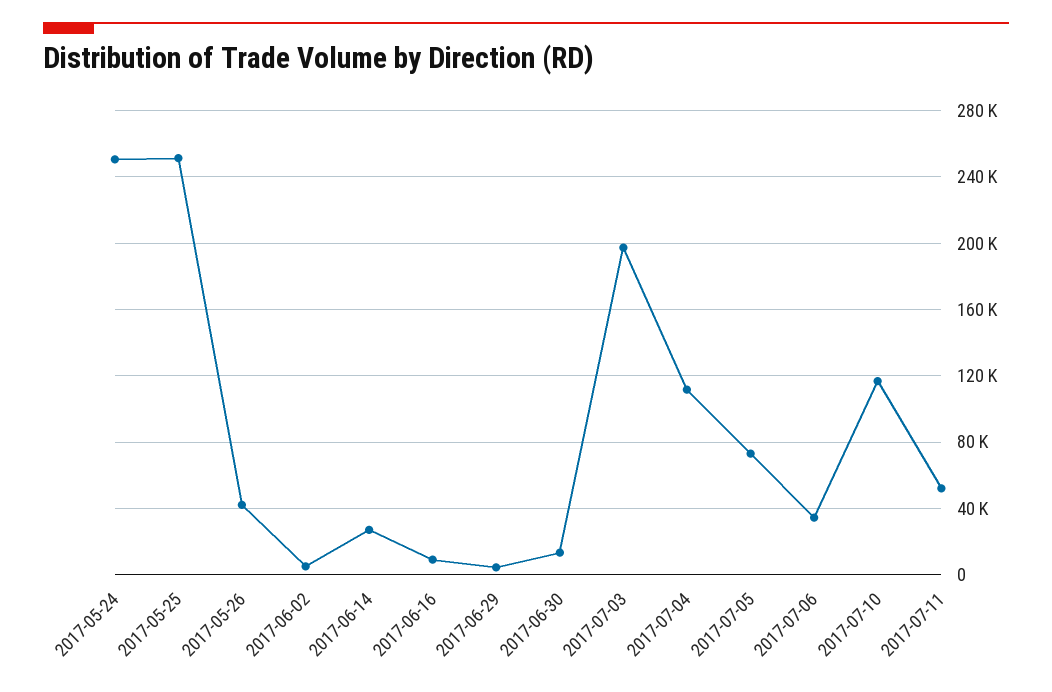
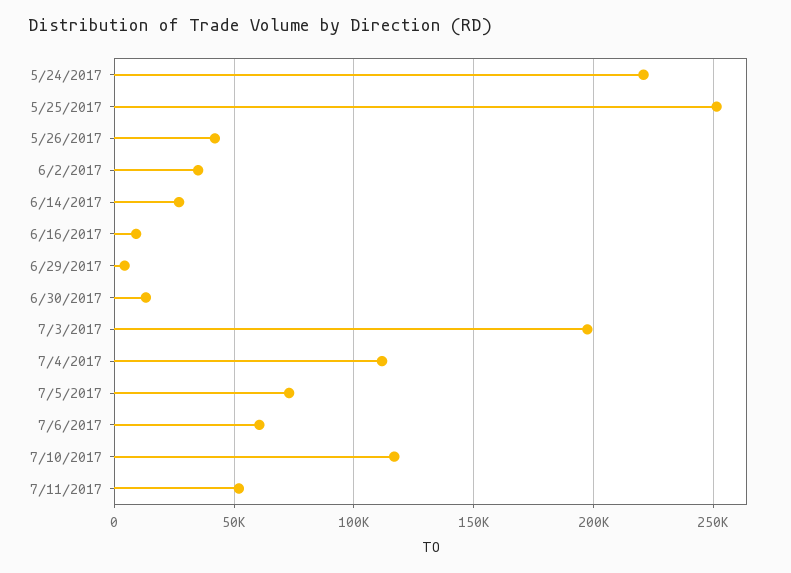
2017-05-24: 250000 -> 220000
2017-06-02: 5000 -> 35000
2017-07-06: 35000 -> 60000

